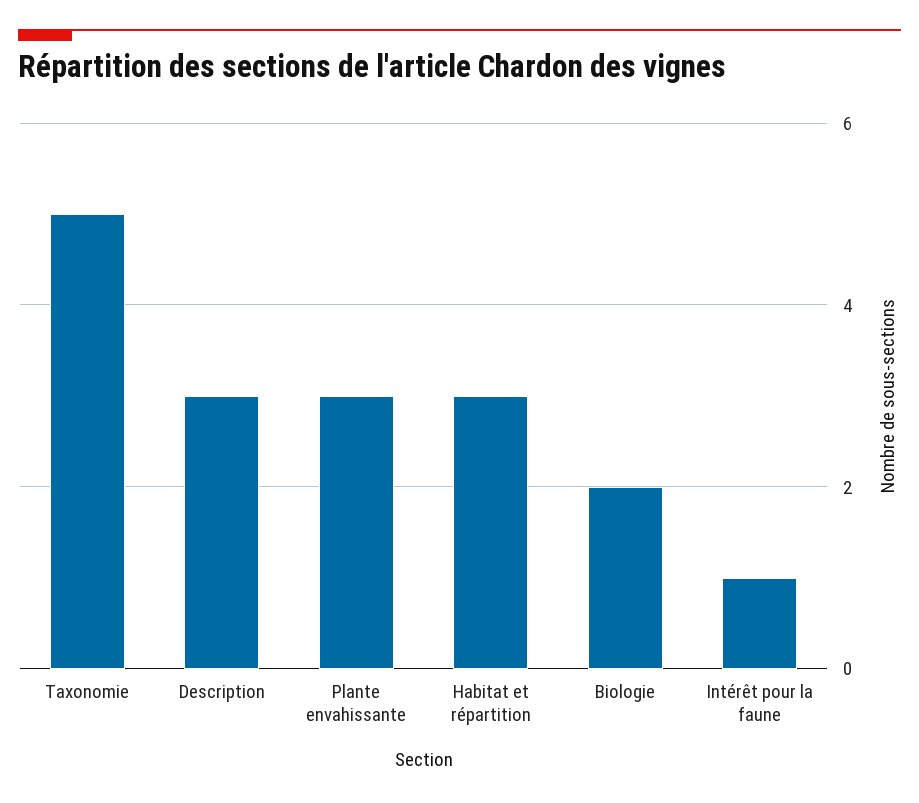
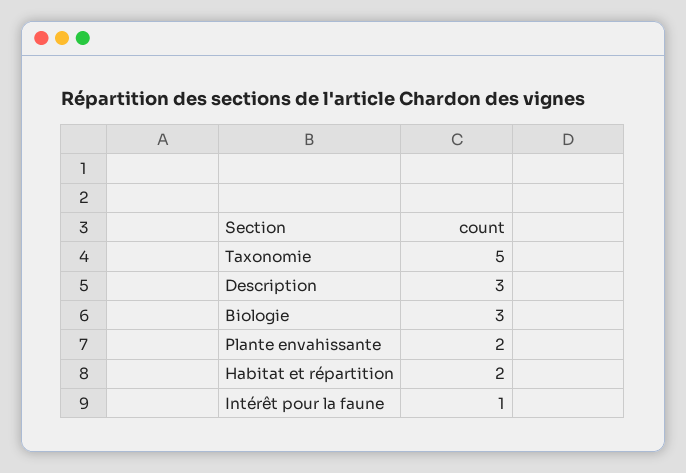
Plante envahissante: 3 -> 2
Habitat et répartition: 3 -> 2
Biologie: 2 -> 3

